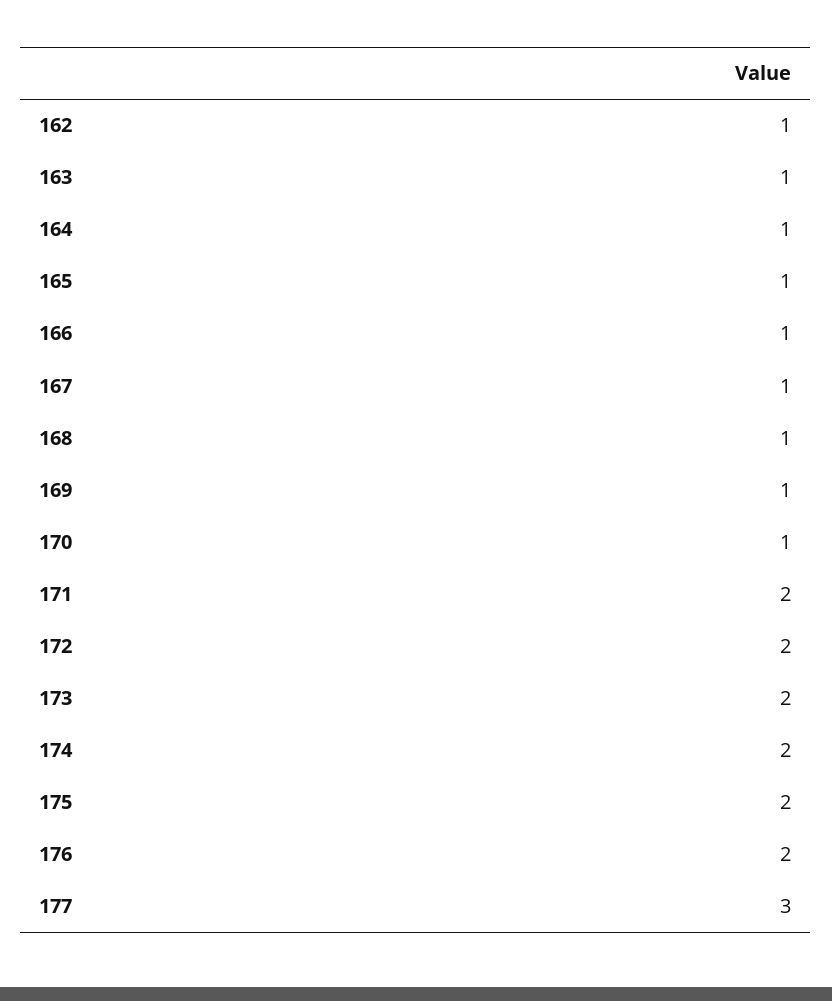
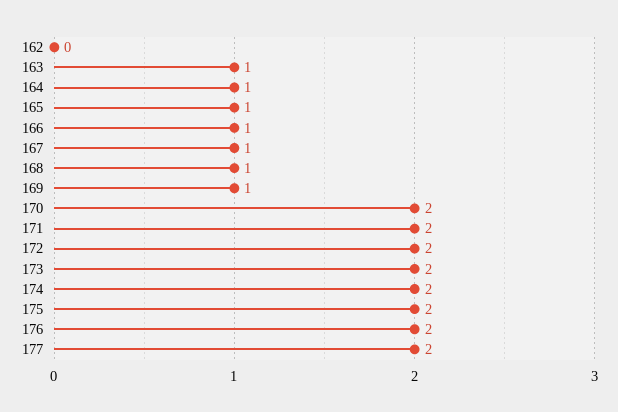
162: 1 -> 0
170: 1 -> 2
177: 3 -> 2

